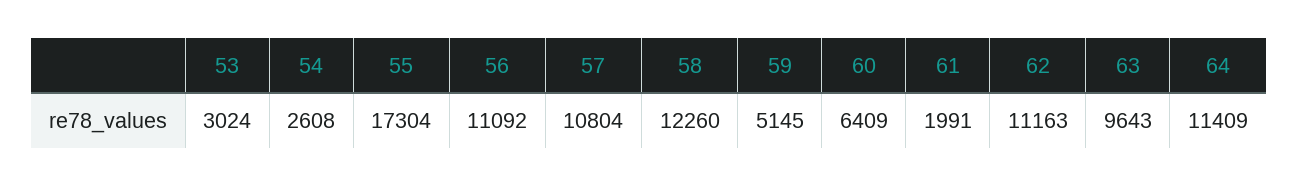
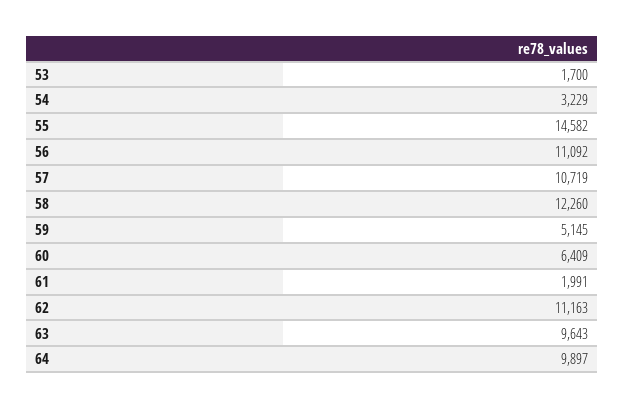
53: 3024 -> 1700
54: 2608 -> 3229
55: 17304 -> 14582
57: 10804 -> 10719
64: 11409 -> 9897

